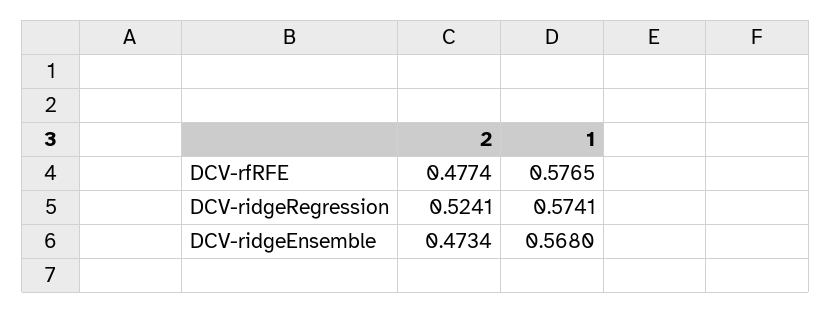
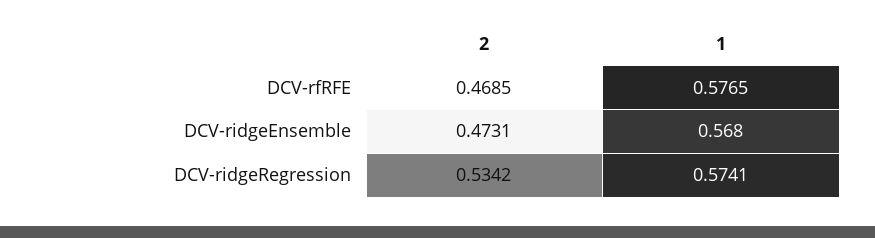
2, DCV-rfRFE: 0.4774 -> 0.4685
2, DCV-ridgeRegression: 0.5241 -> 0.5342
2, DCV-ridgeEnsemble: 0.4734 -> 0.4731

